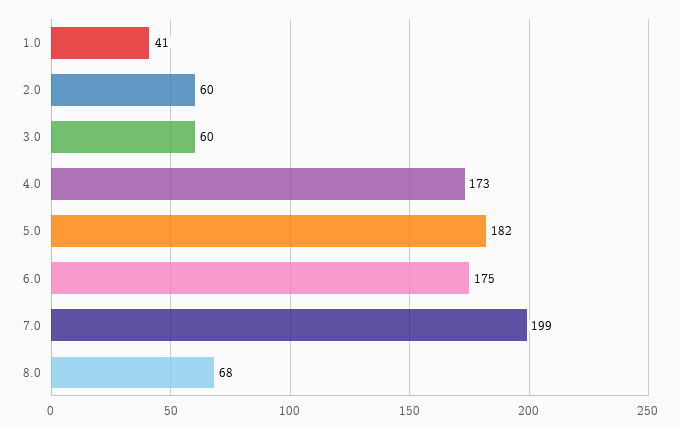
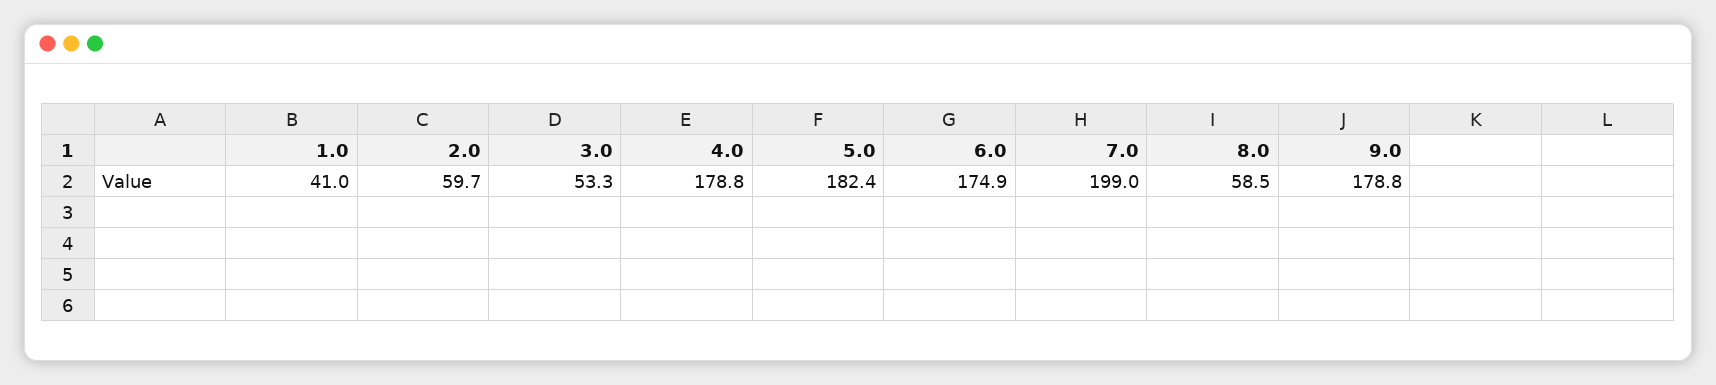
3.0: 60 -> 53.3
4.0: 173 -> 178.8
8.0: 68 -> 58.5
9.0: none -> 178.8

